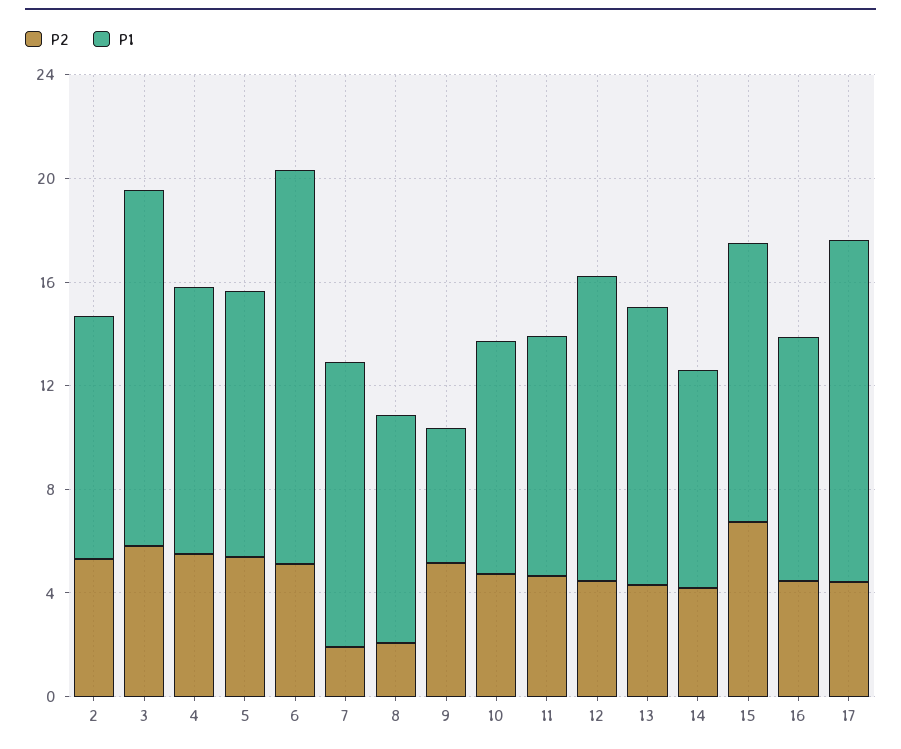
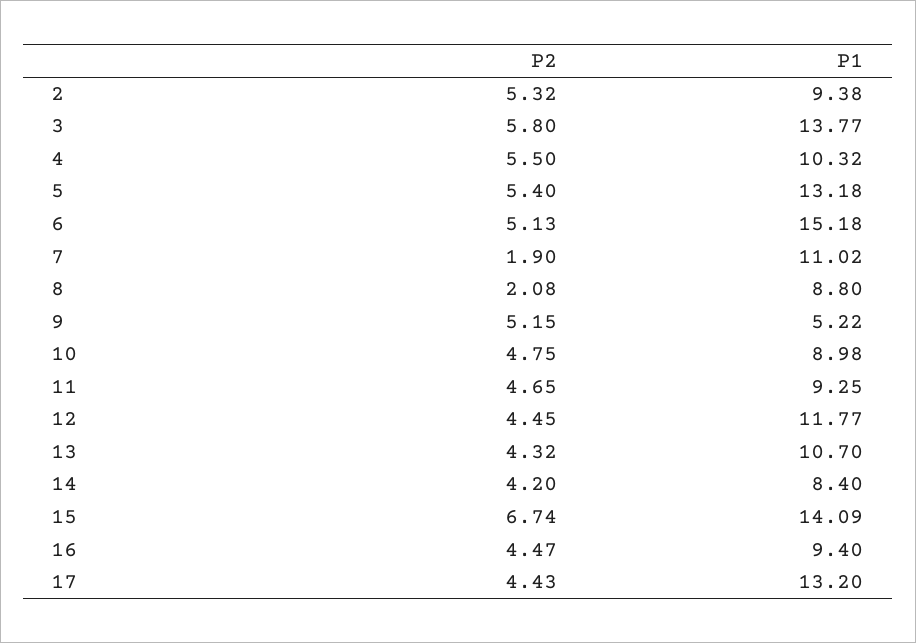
P1, 5: 10 -> 13.18
P1, 15: 11 -> 14.09

